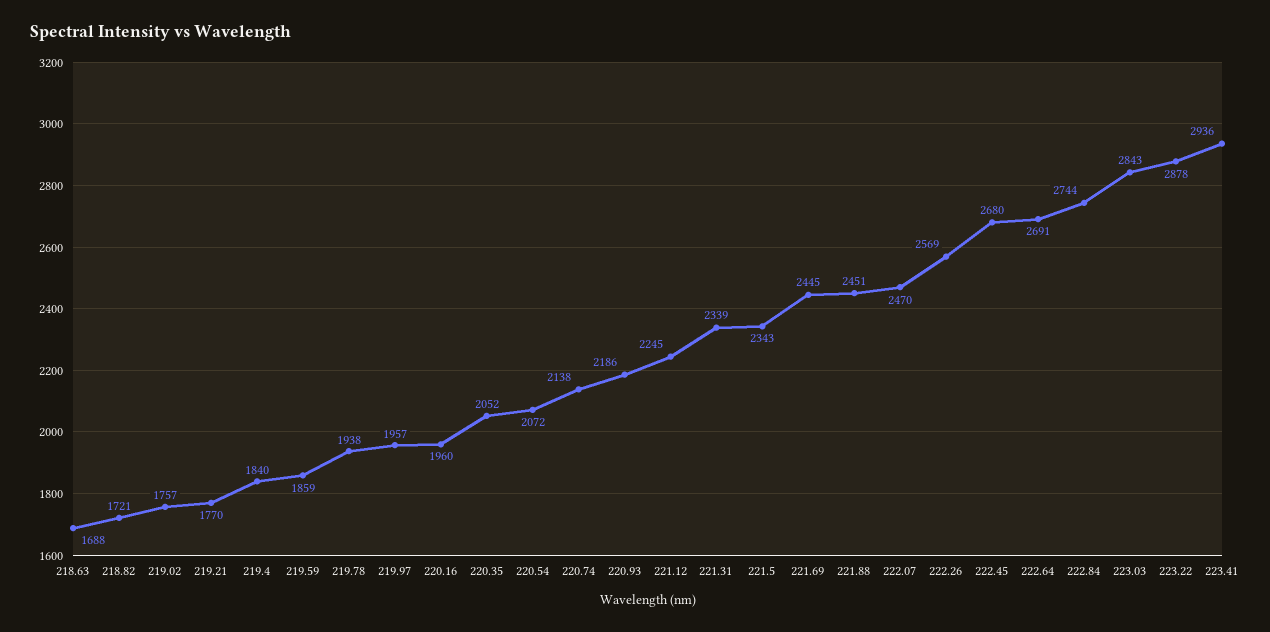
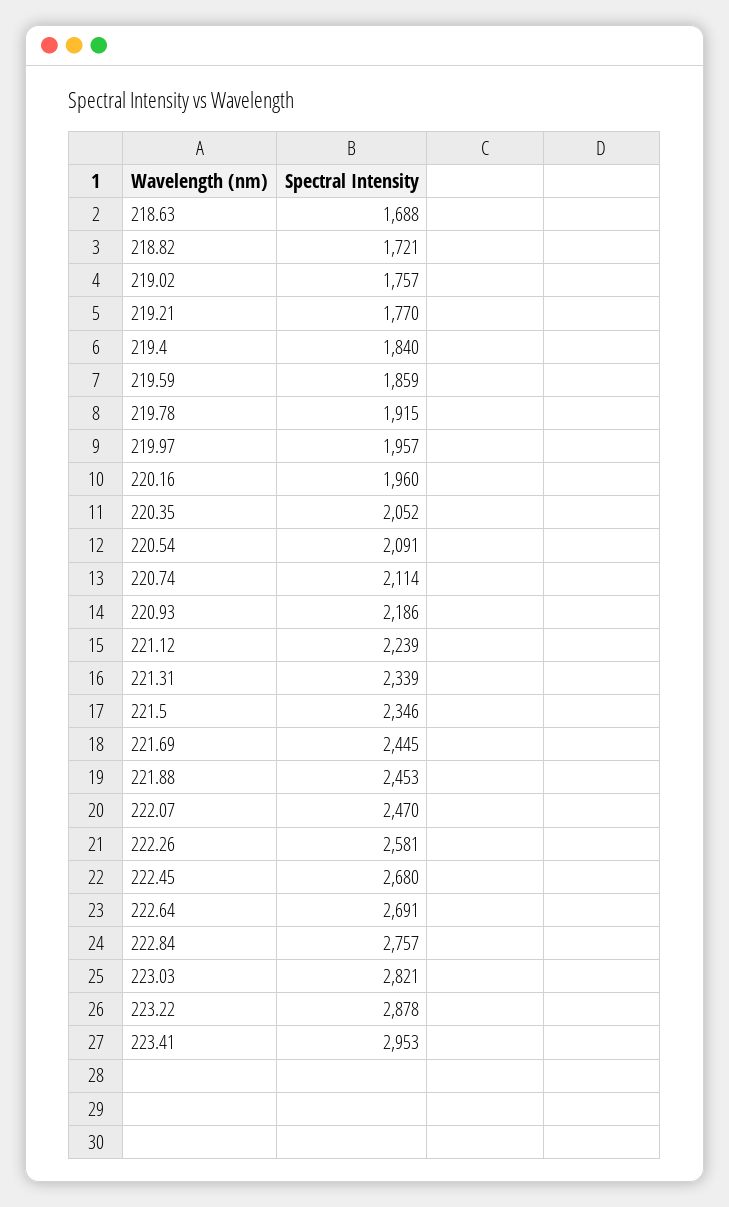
219.78: 1938 -> 1915
220.54: 2072 -> 2091
220.74: 2138 -> 2114
221.12: 2245 -> 2239
221.5: 2343 -> 2346
221.88: 2451 -> 2453
222.26: 2569 -> 2581
222.84: 2744 -> 2757
223.03: 2843 -> 2821
223.41: 2936 -> 2953

